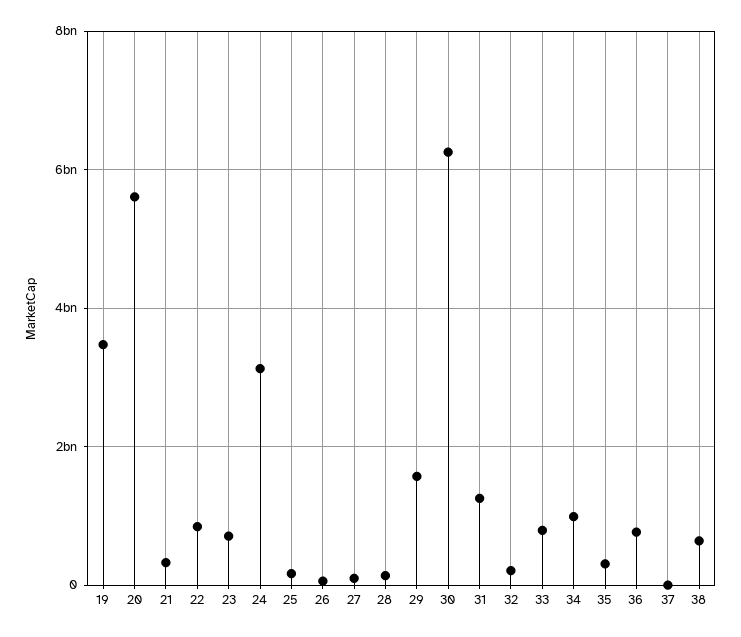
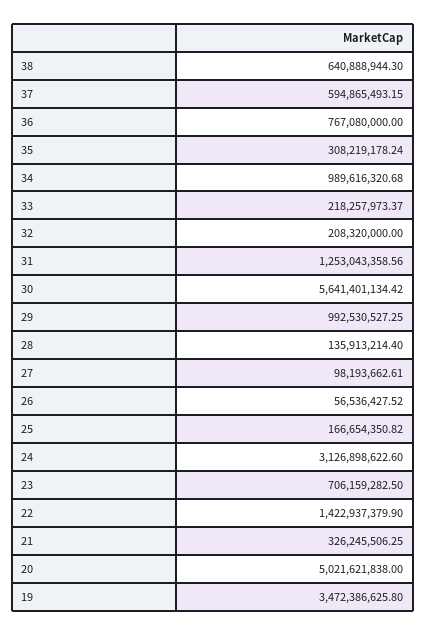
20: 5600000000 -> 5021621838
22: 800000000 -> 1422937379.9
29: 1600000000 -> 992530527.25
30: 6200000000 -> 5641401134.42
33: 800000000 -> 218257973.37
37: 0 -> 594865493.15

